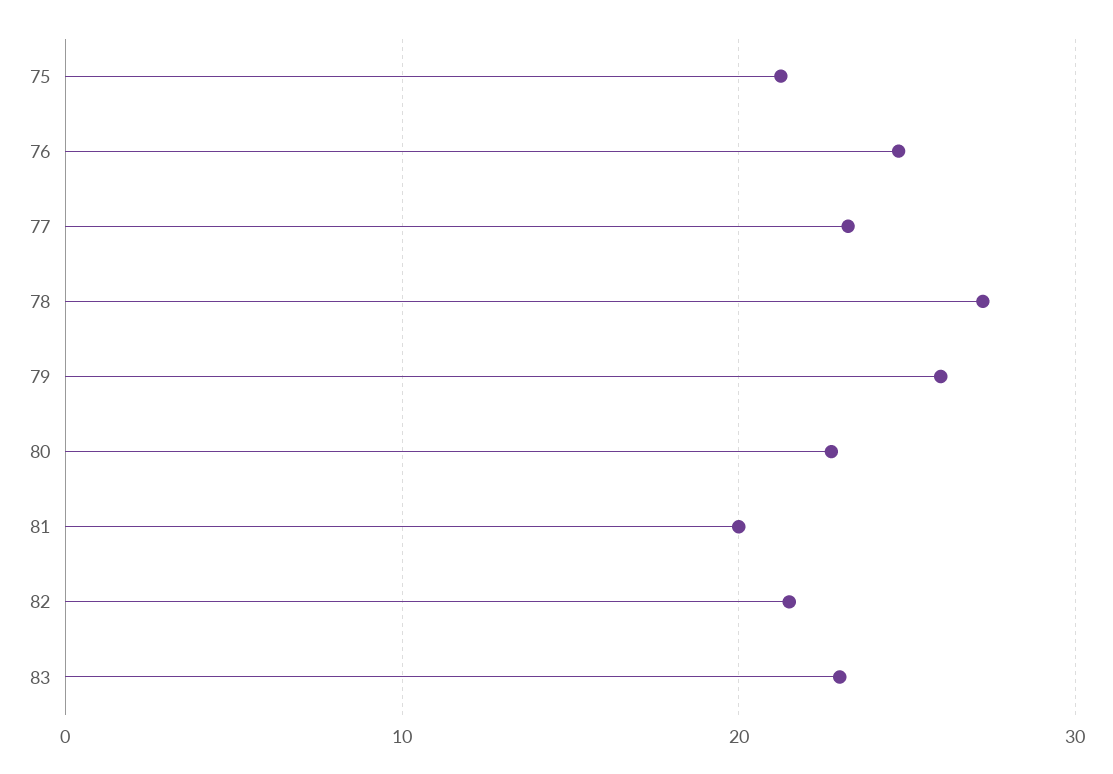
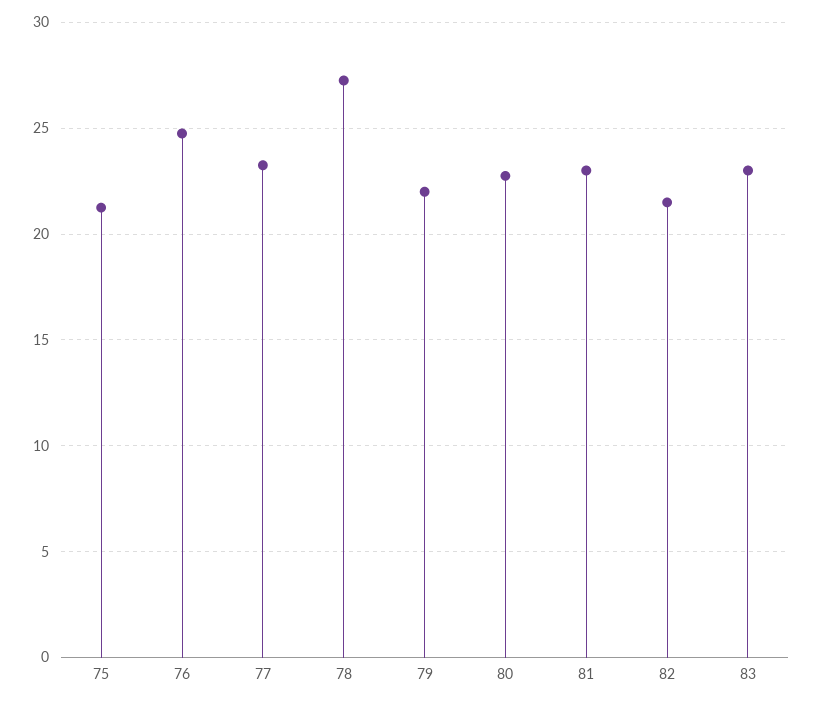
79: 26 -> 22
81: 20 -> 23

